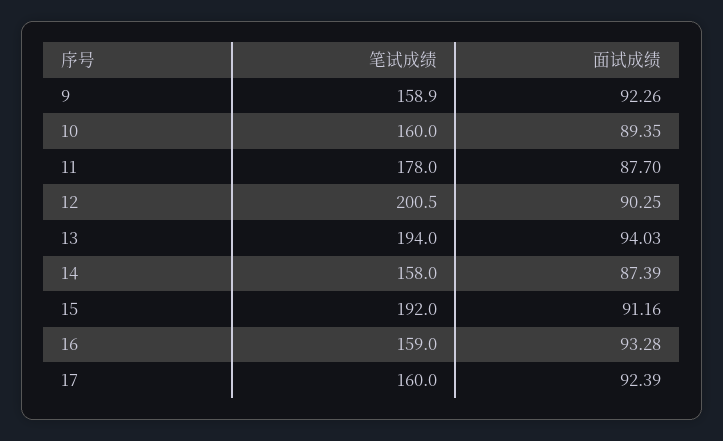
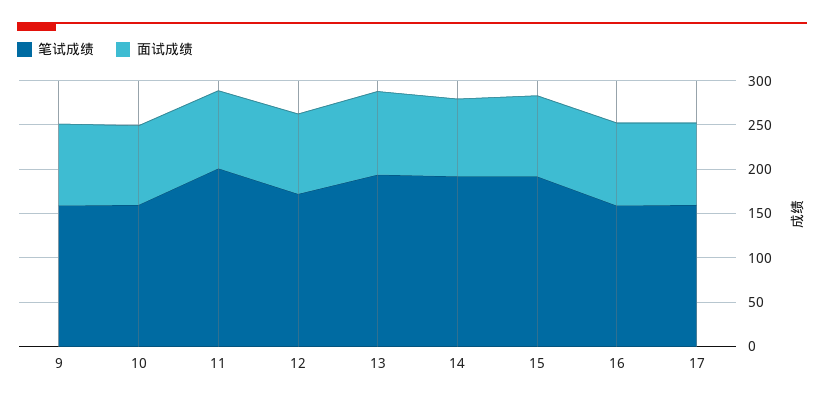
笔试成绩, 11: 178 -> 200
笔试成绩, 12: 200.5 -> 170
笔试成绩, 14: 158 -> 190

